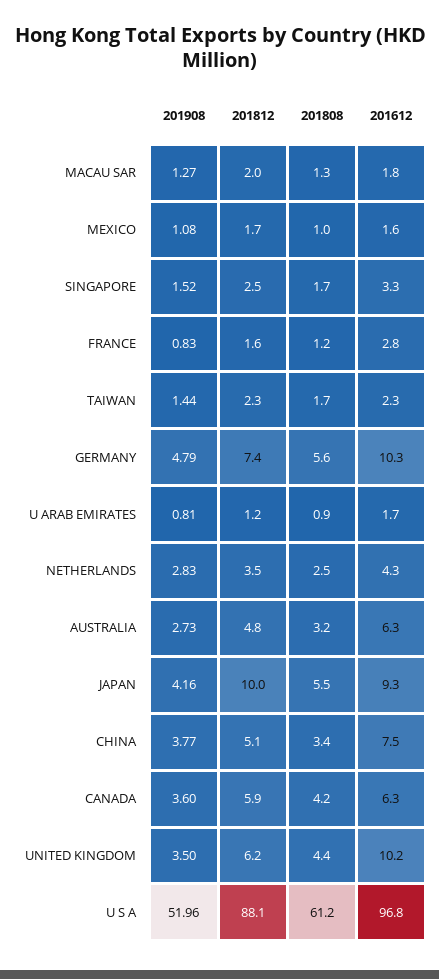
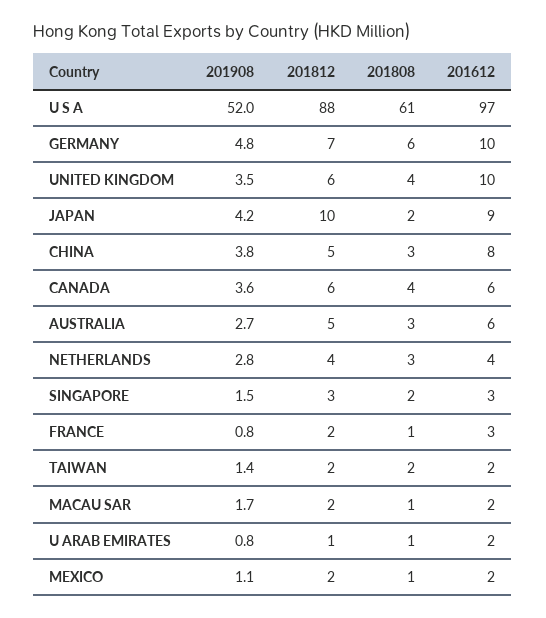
201908, MACAU SAR: 1.27 -> 1.7
201808, JAPAN: 5.5 -> 2

